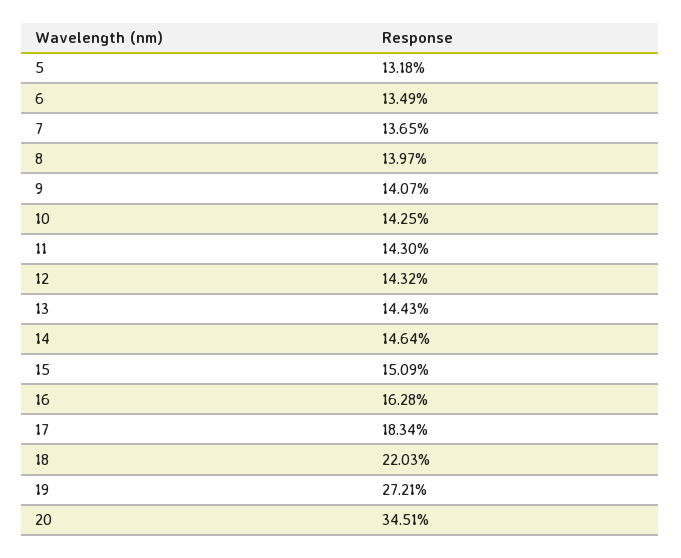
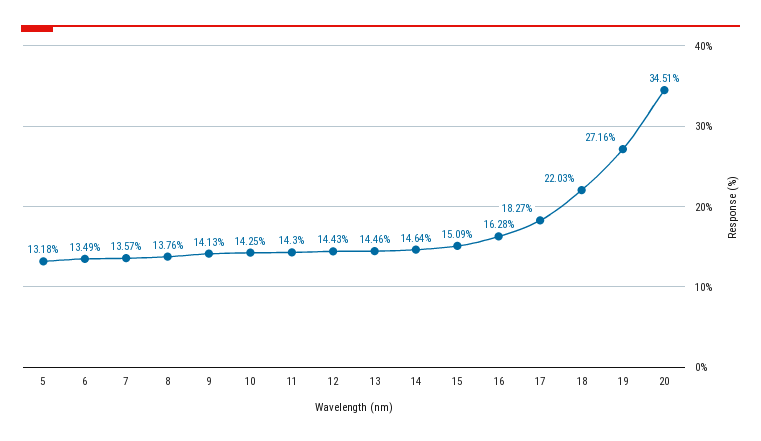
7: 13.65 -> 13.57
8: 13.97 -> 13.76
9: 14.07 -> 14.13
12: 14.32 -> 14.43
13: 14.43 -> 14.46
17: 18.34 -> 18.27
19: 27.21 -> 27.16

